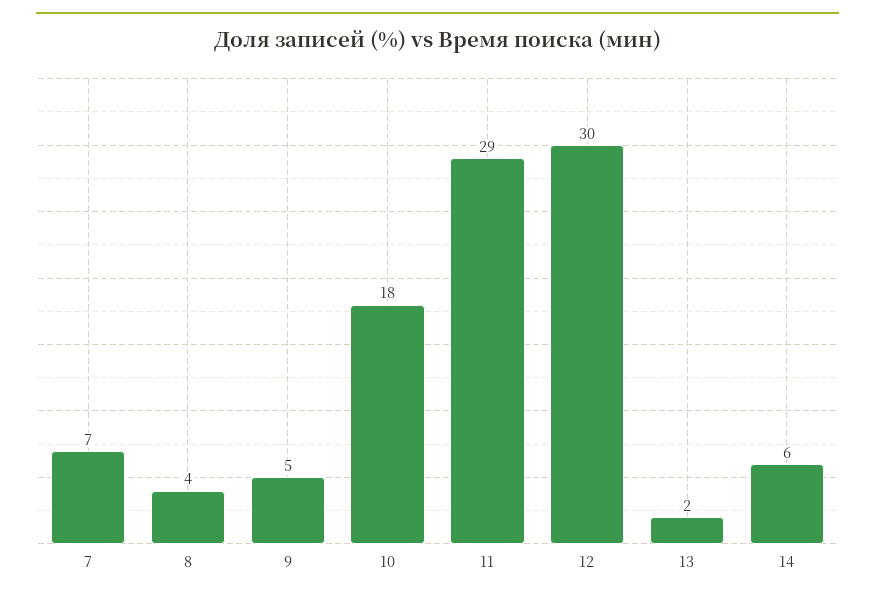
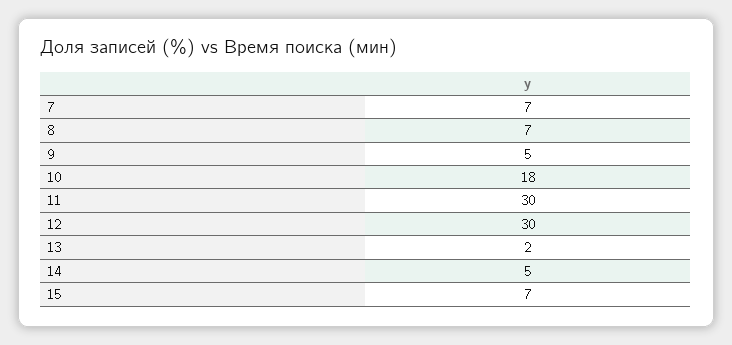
8: 4 -> 7
11: 29 -> 30
14: 6 -> 5
15: none -> 7

